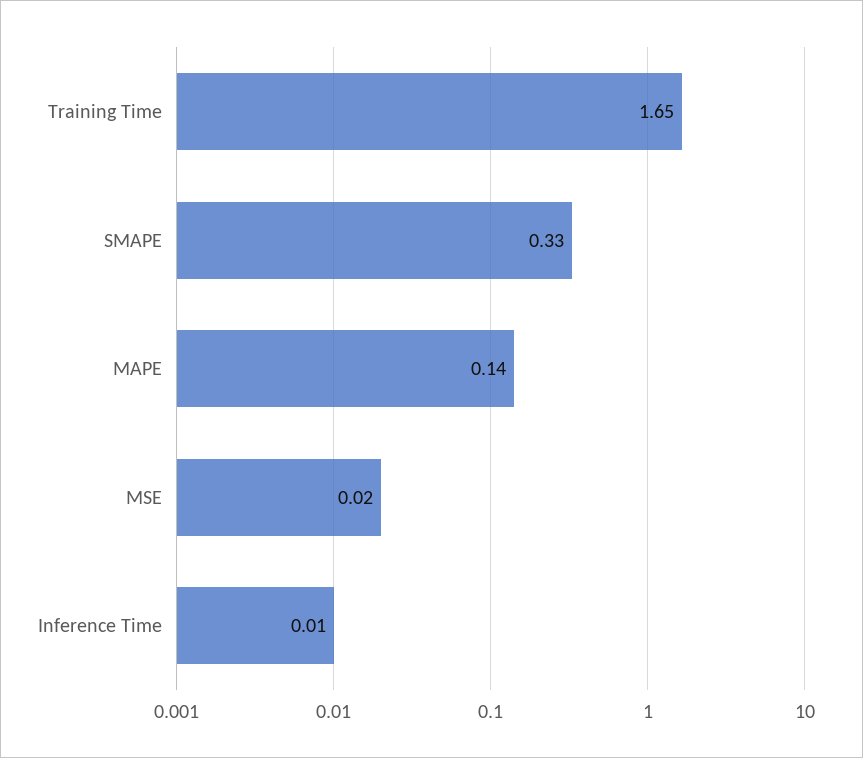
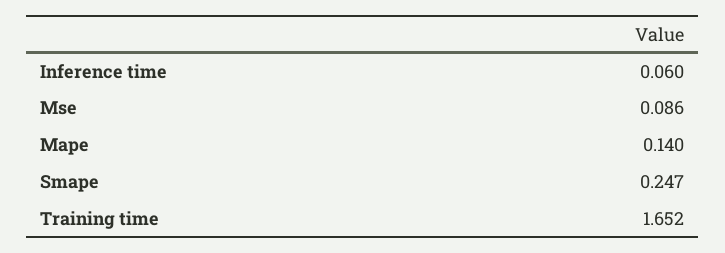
SMAPE: 0.33 -> 0.247
MSE: 0.02 -> 0.086
Inference Time: 0.01 -> 0.06

